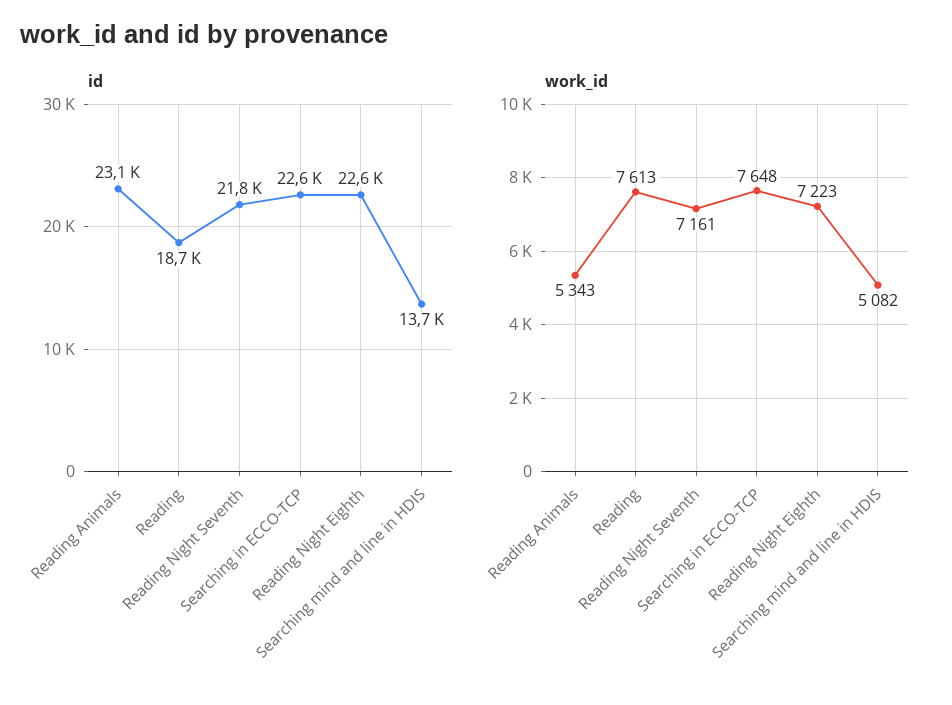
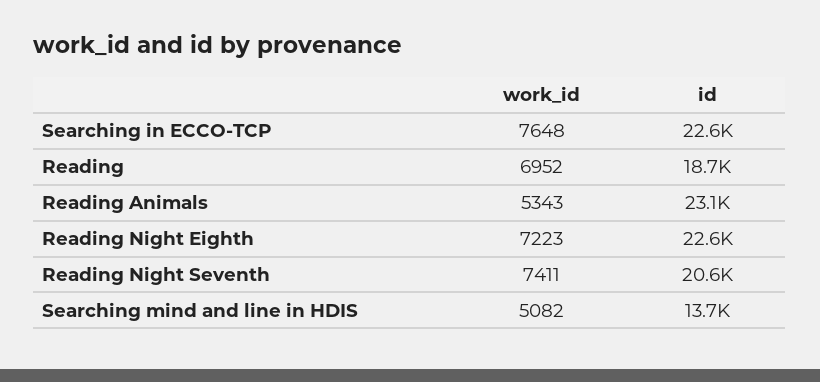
id, Reading Night Seventh: 21800 -> 20600
work_id, Reading: 7613 -> 6952
work_id, Reading Night Seventh: 7161 -> 7411

